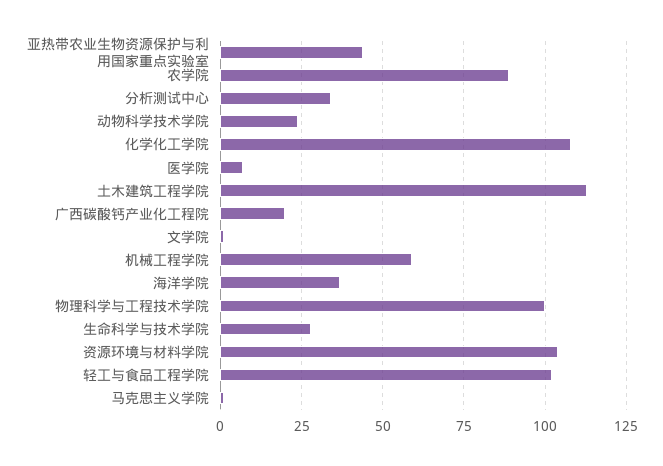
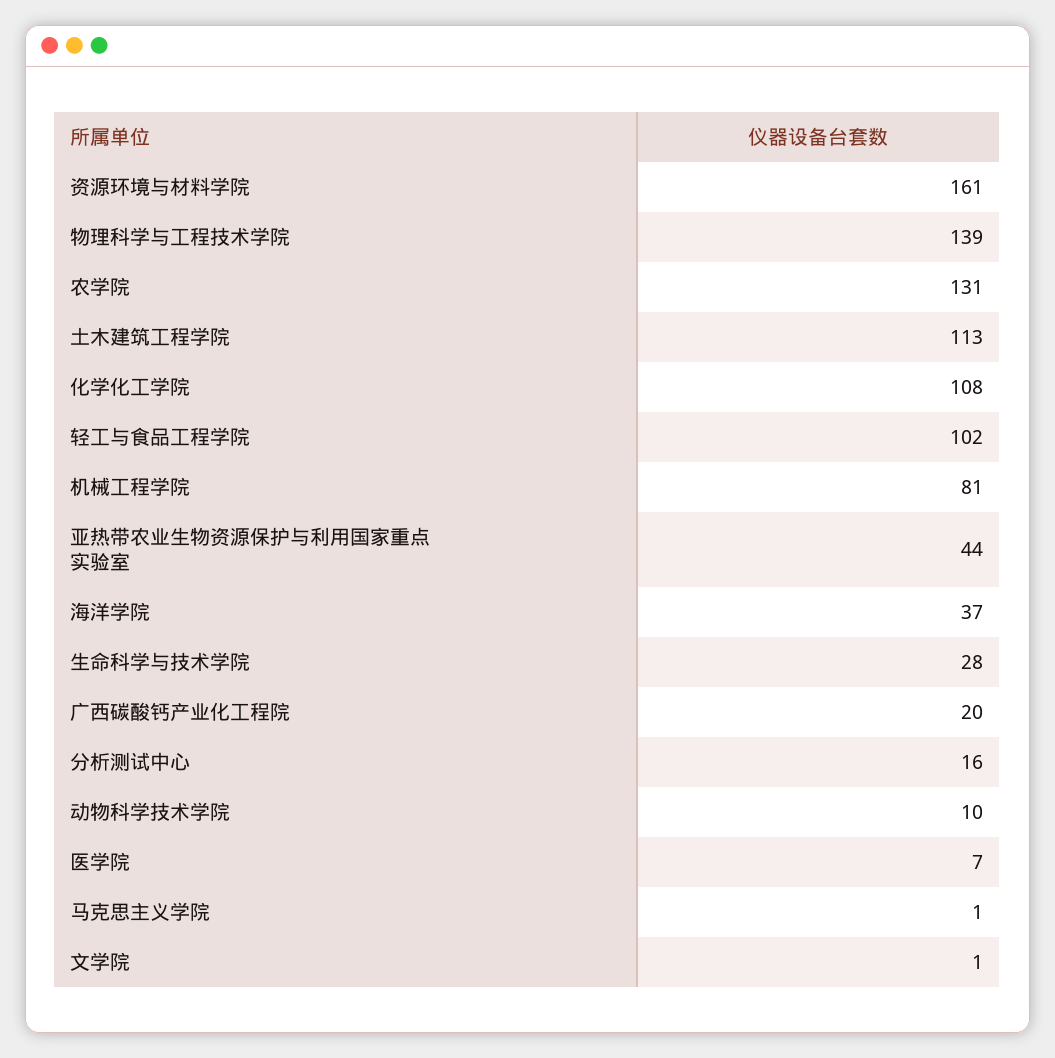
农学院: 90 -> 131
分析测试中心: 35 -> 16
动物科学技术学院: 25 -> 10
机械工程学院: 60 -> 81
物理科学与工程技术学院: 100 -> 139
资源环境与材料学院: 105 -> 161

